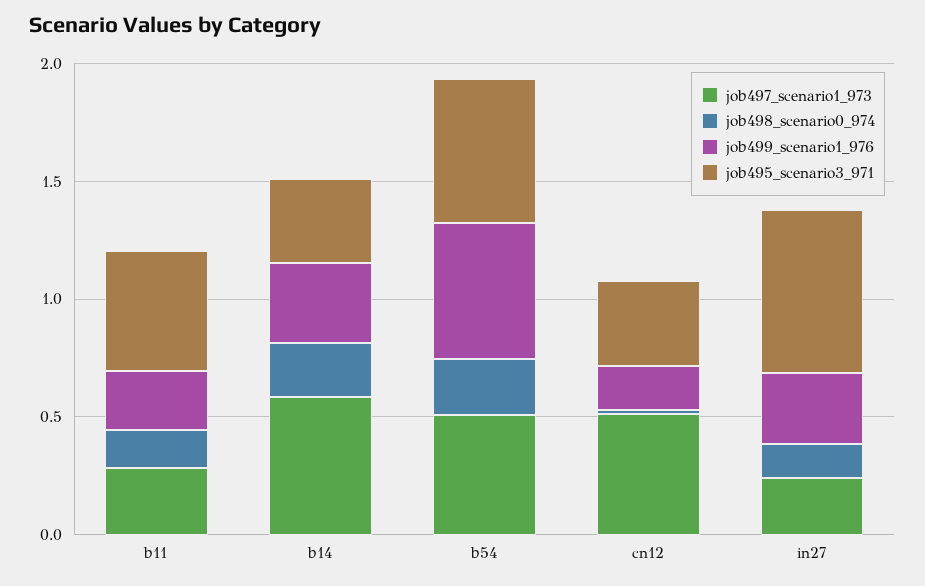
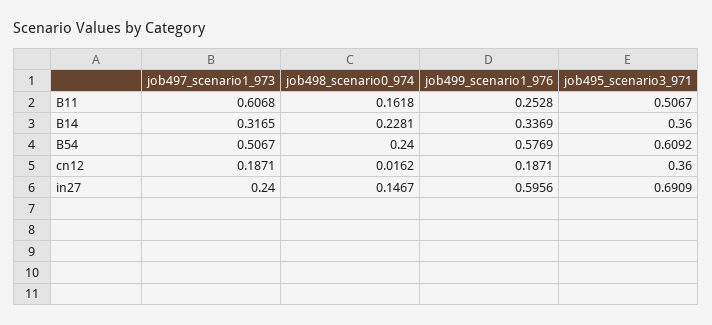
job497_scenario1_973, b11: 0.3 -> 0.6068
job497_scenario1_973, b14: 0.6 -> 0.3165
job497_scenario1_973, cn12: 0.5 -> 0.1871
job499_scenario1_976, in27: 0.3 -> 0.5956

